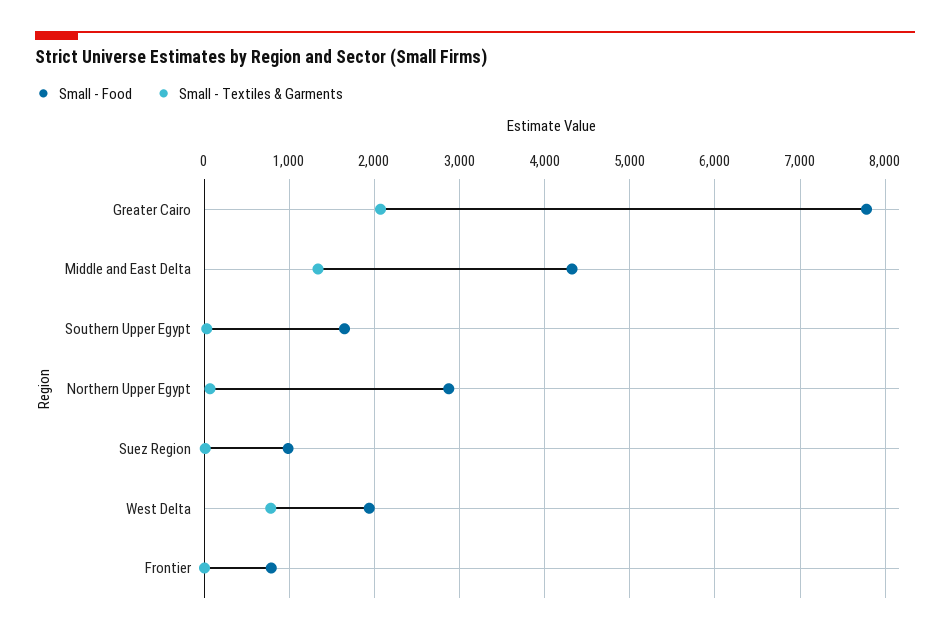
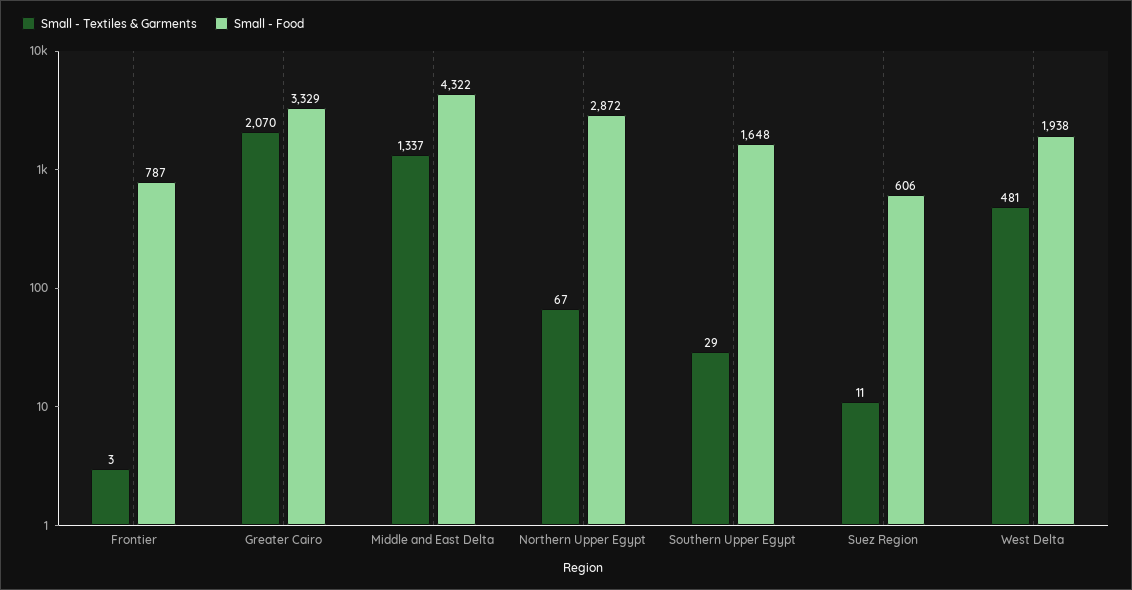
Small - Food, Greater Cairo: 7800 -> 3329
Small - Food, Suez Region: 1000 -> 606
Small - Textiles & Garments, West Delta: 800 -> 481

